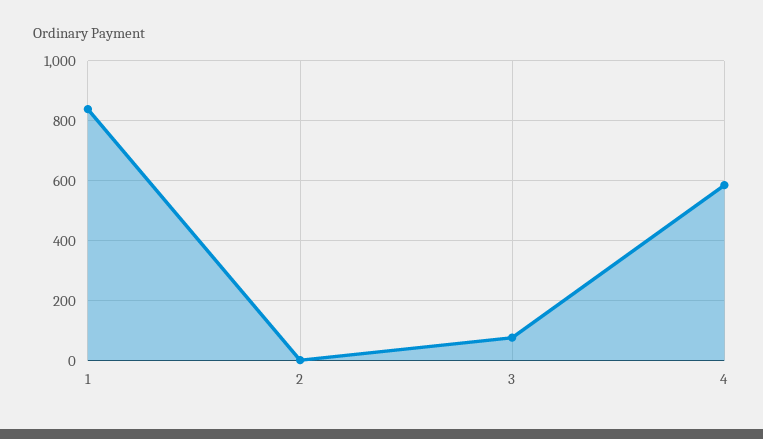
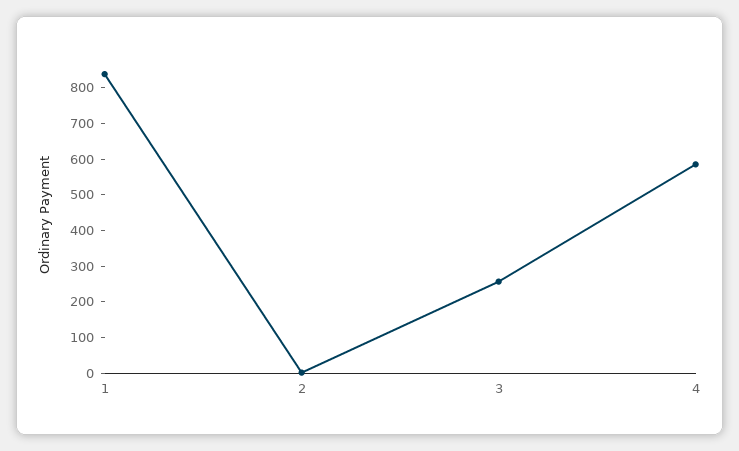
3: 80 -> 250

